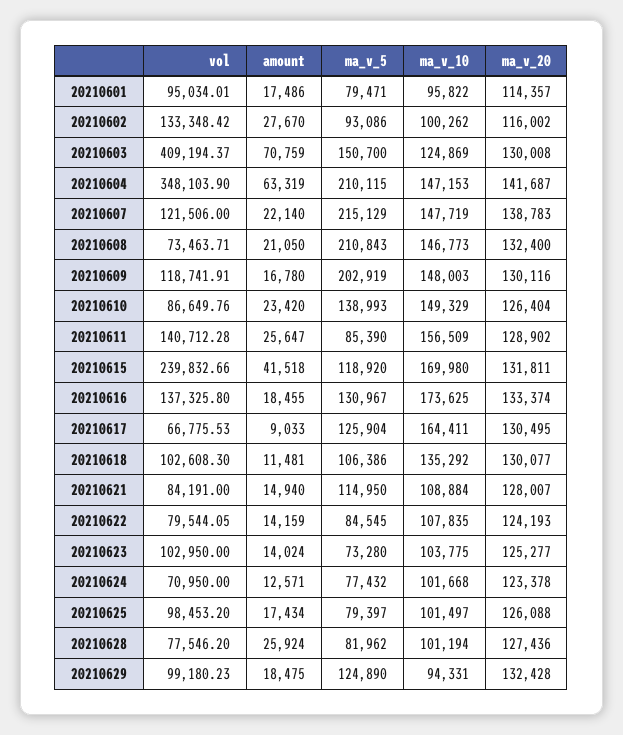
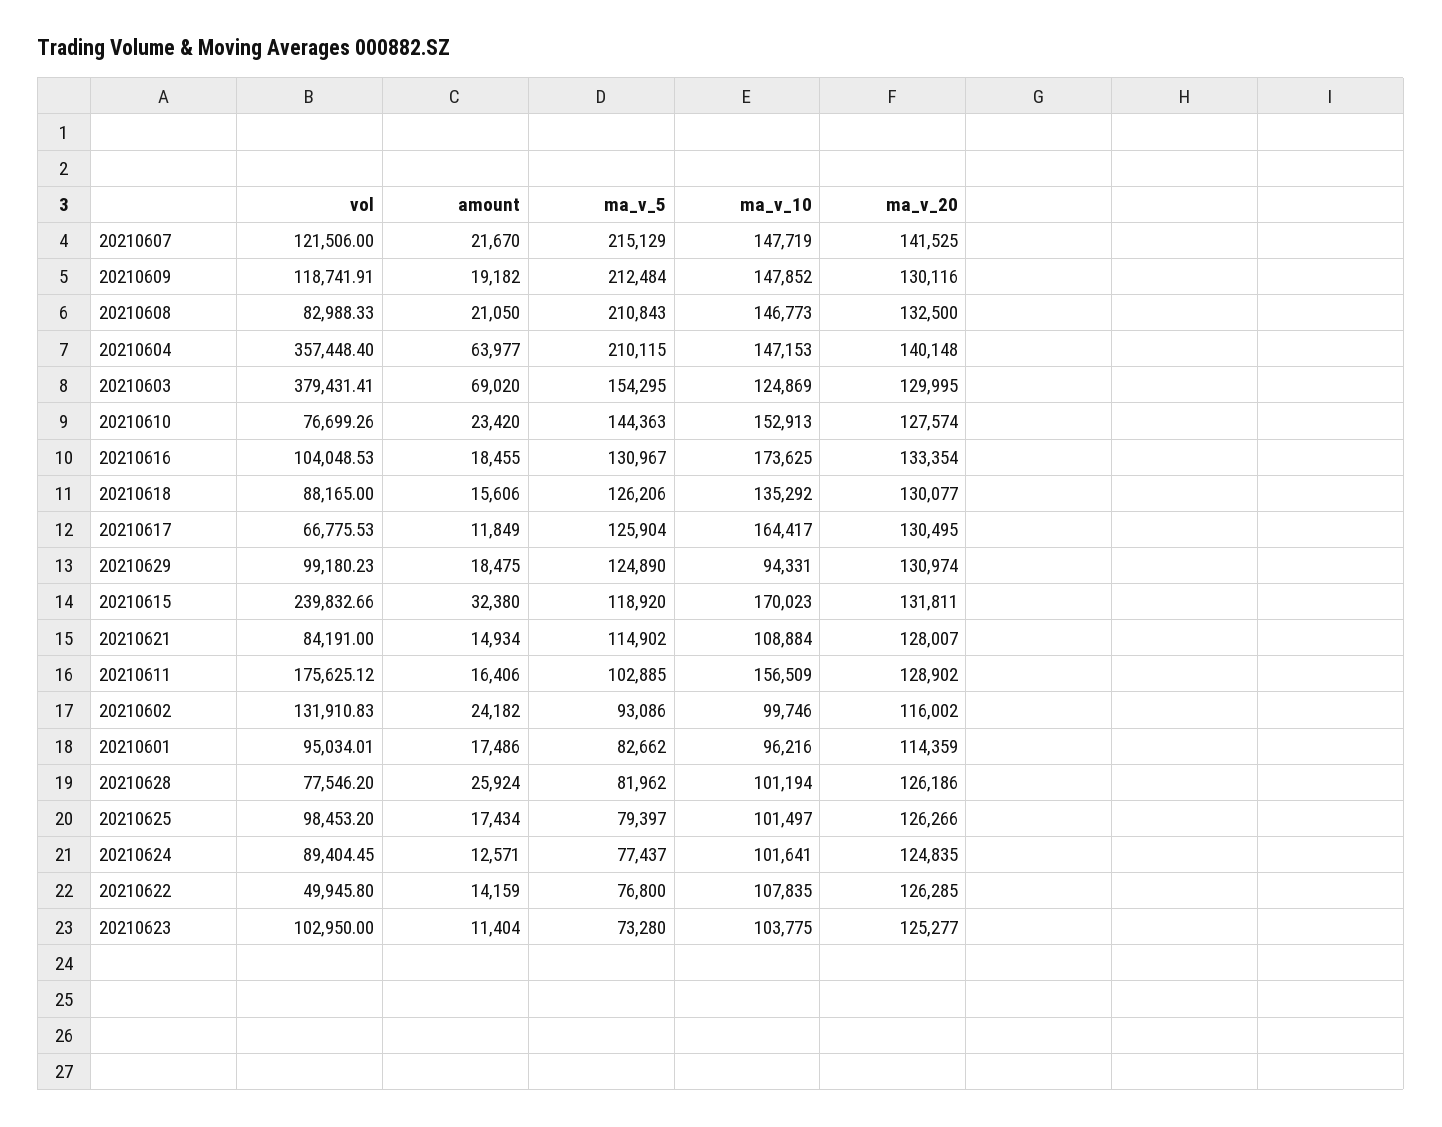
ma_v_5, 20210601: 79471 -> 82662
ma_v_10, 20210601: 95822 -> 96216
ma_v_20, 20210601: 114357 -> 114359
vol, 20210602: 133348.42 -> 131910.83
amount, 20210602: 27670 -> 24182
ma_v_10, 20210602: 100262 -> 99746
vol, 20210603: 409194.37 -> 379431.41
amount, 20210603: 70759 -> 69020
ma_v_5, 20210603: 150700 -> 154295
ma_v_20, 20210603: 130008 -> 129995
vol, 20210604: 348103.9 -> 357448.4
amount, 20210604: 63319 -> 63977
ma_v_20, 20210604: 141687 -> 140148
amount, 20210607: 22140 -> 21670
ma_v_20, 20210607: 138783 -> 141525
vol, 20210608: 73463.71 -> 82988.33
ma_v_20, 20210608: 132400 -> 132500
amount, 20210609: 16780 -> 19182
ma_v_5, 20210609: 202919 -> 212484
ma_v_10, 20210609: 148003 -> 147852
vol, 20210610: 86649.76 -> 76699.26
ma_v_5, 20210610: 138993 -> 144363
ma_v_10, 20210610: 149329 -> 152913
ma_v_20, 20210610: 126404 -> 127574
vol, 20210611: 140712.28 -> 175625.12
amount, 20210611: 25647 -> 16406
ma_v_5, 20210611: 85390 -> 102885
amount, 20210615: 41518 -> 32380
ma_v_10, 20210615: 169980 -> 170023
vol, 20210616: 137325.8 -> 104048.53
ma_v_20, 20210616: 133374 -> 133354
amount, 20210617: 9033 -> 11849
ma_v_10, 20210617: 164411 -> 164417
vol, 20210618: 102608.3 -> 88165
amount, 20210618: 11481 -> 15606
ma_v_5, 20210618: 106386 -> 126206
amount, 20210621: 14940 -> 14934
ma_v_5, 20210621: 114950 -> 114902
vol, 20210622: 79544.05 -> 49945.8
ma_v_5, 20210622: 84545 -> 76800
ma_v_20, 20210622: 124193 -> 126285
amount, 20210623: 14024 -> 11404
vol, 20210624: 70950 -> 89404.45
ma_v_5, 20210624: 77432 -> 77437
ma_v_10, 20210624: 101668 -> 101641
ma_v_20, 20210624: 123378 -> 124835
ma_v_20, 20210625: 126088 -> 126266
ma_v_20, 20210628: 127436 -> 126186
ma_v_20, 20210629: 132428 -> 130974

